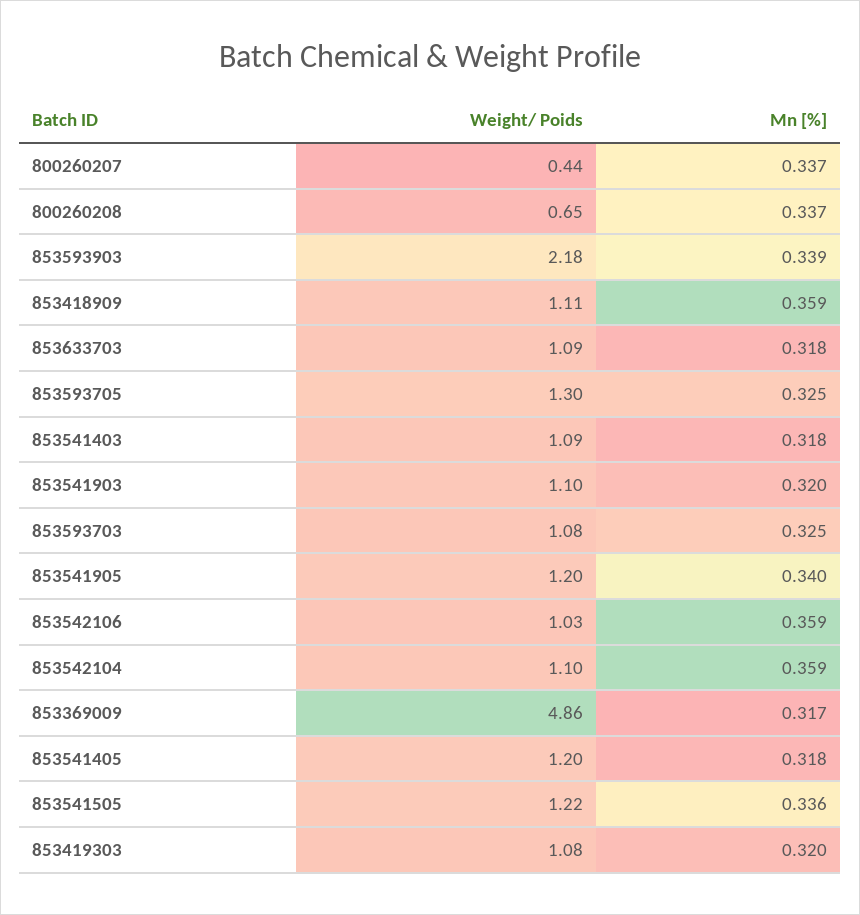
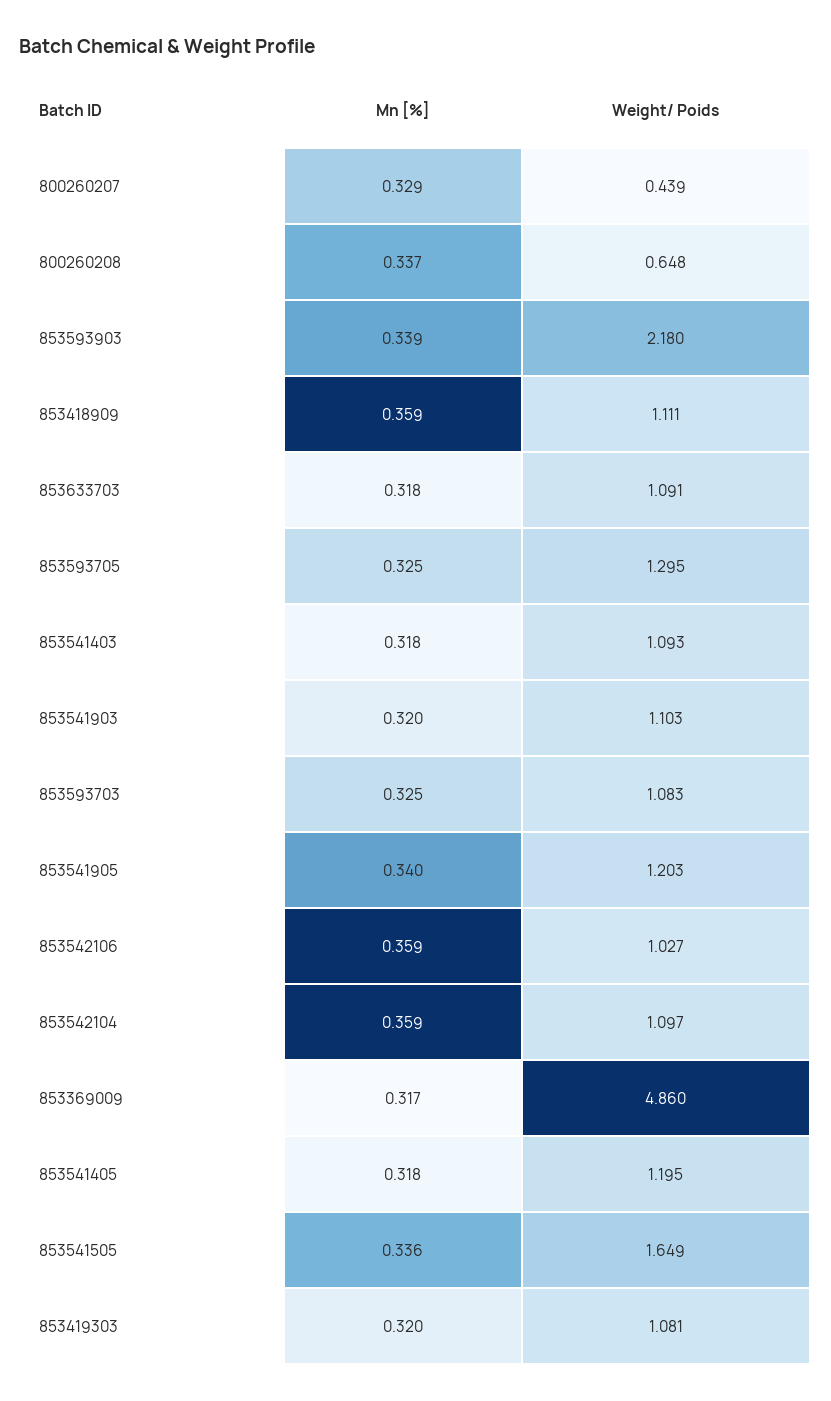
Mn [%], 800260207: 0.337 -> 0.329
Weight/ Poids, 853541505: 1.22 -> 1.649

